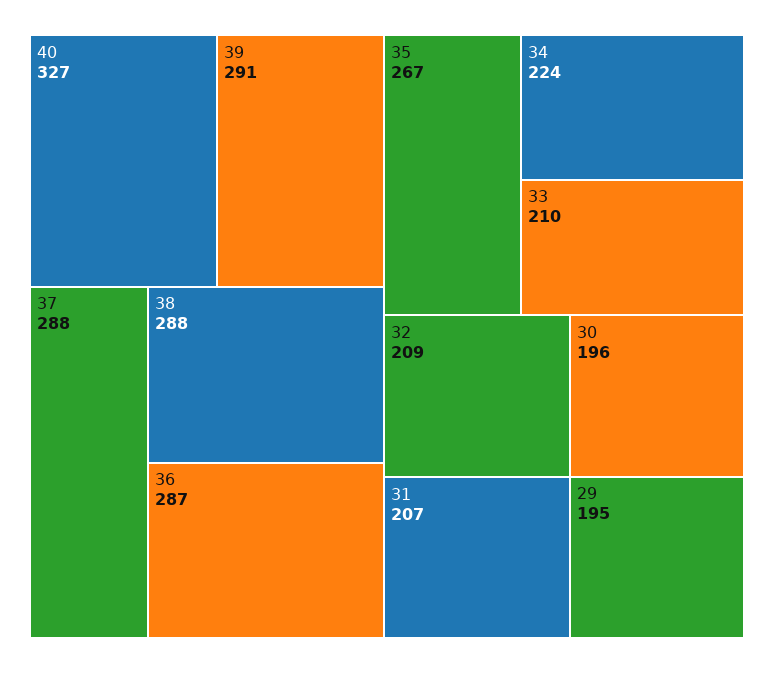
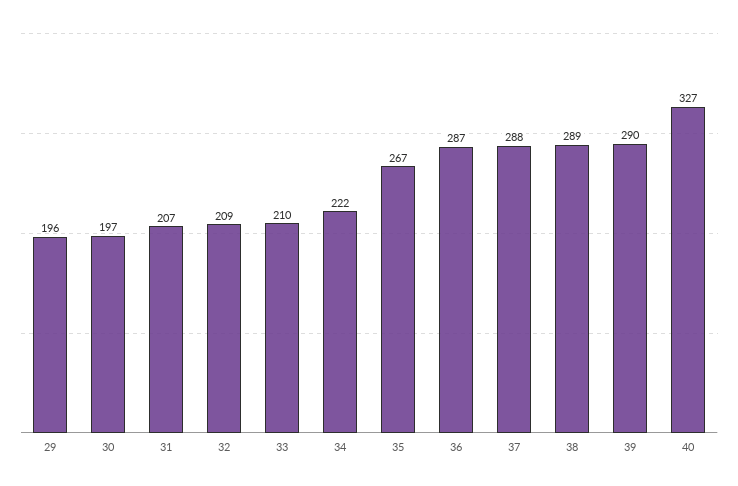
39: 291 -> 290
38: 288 -> 289
34: 224 -> 222
30: 196 -> 197
29: 195 -> 196

